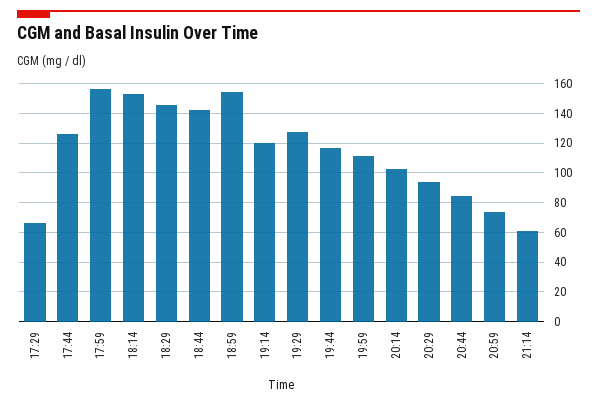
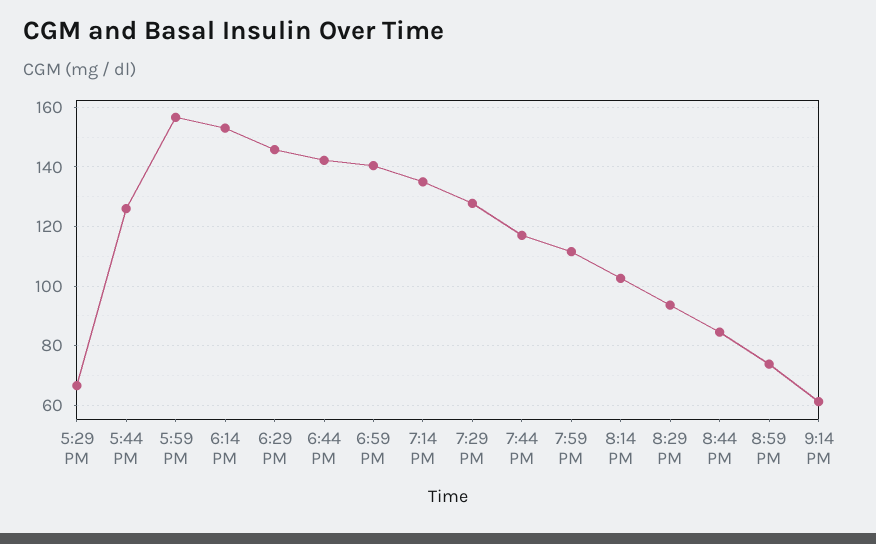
18:59: 155 -> 140
19:14: 120 -> 135

